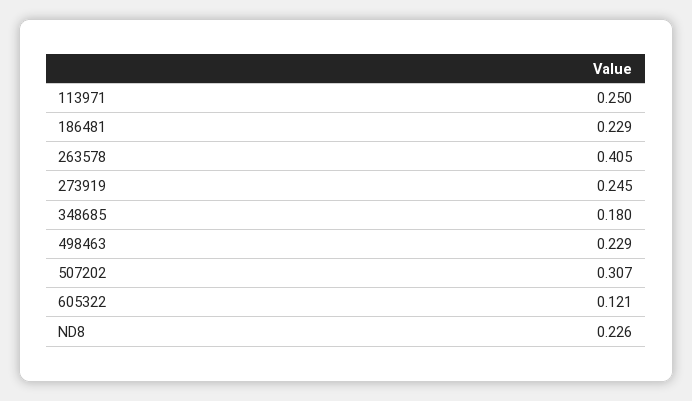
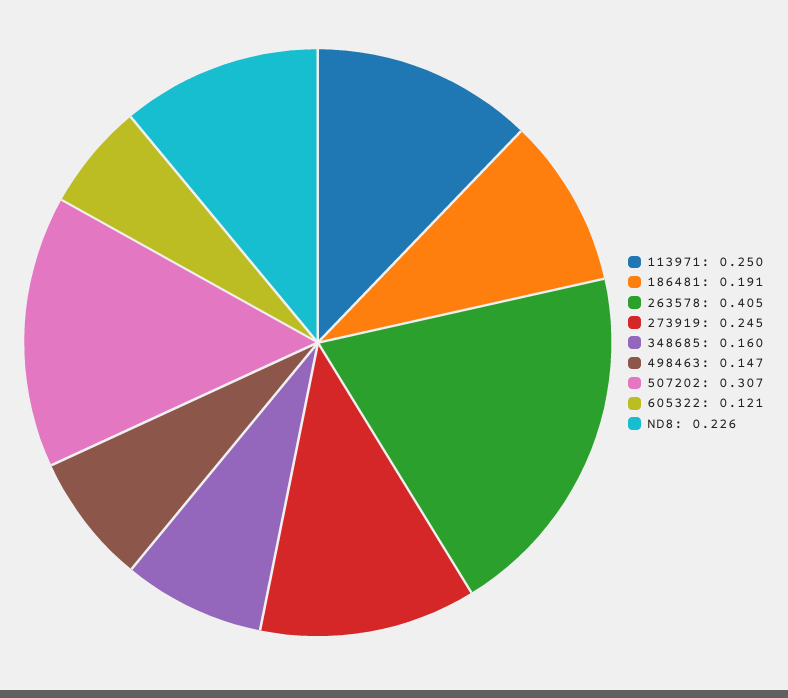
186481: 0.229 -> 0.191
348685: 0.18 -> 0.16
498463: 0.229 -> 0.147

